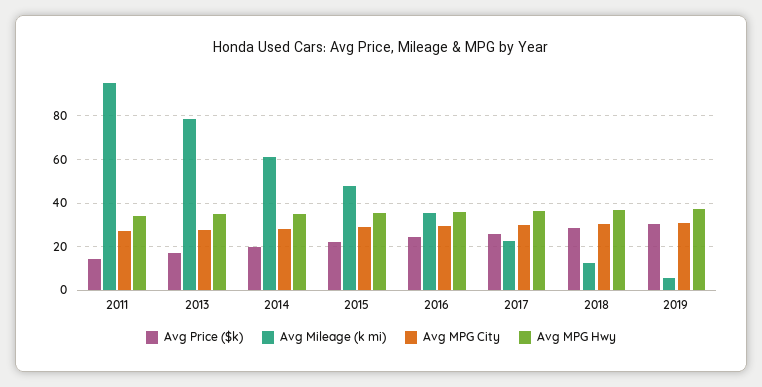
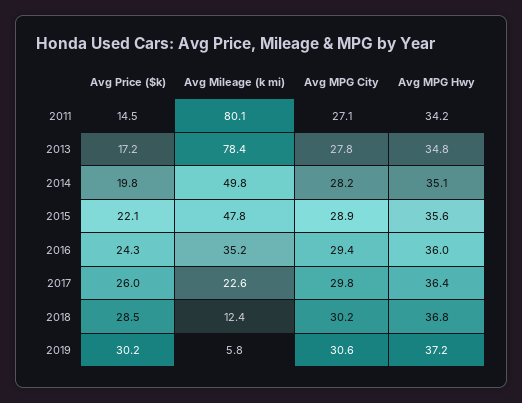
Avg Mileage (k mi), 2011: 95 -> 80.1
Avg Mileage (k mi), 2014: 60 -> 49.8

